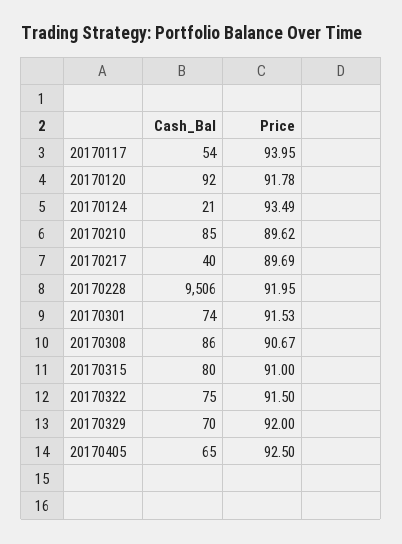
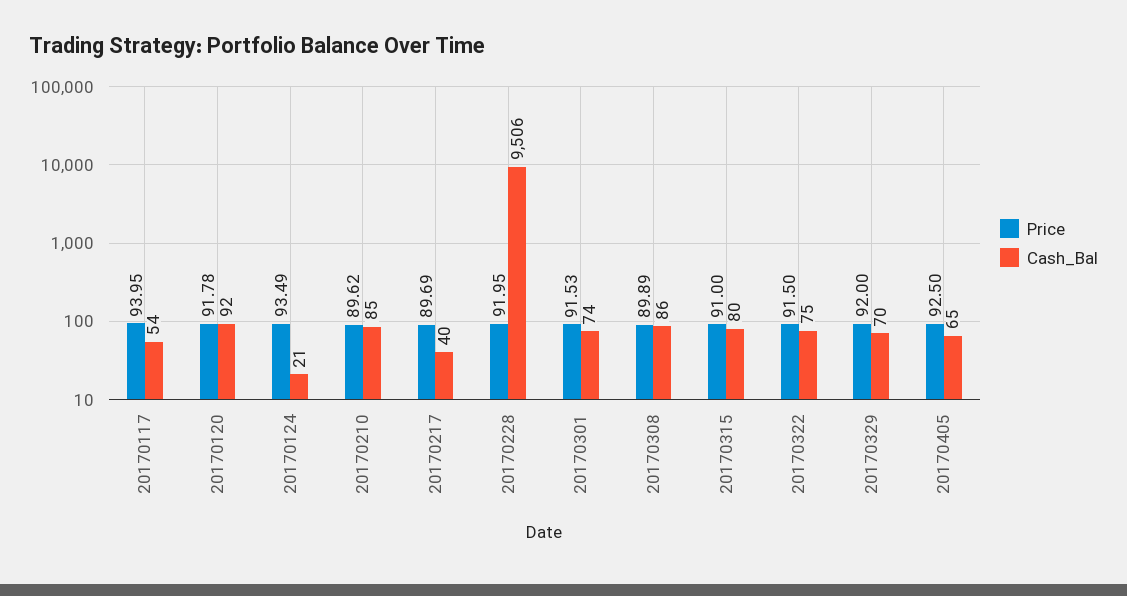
Price, 20170308: 90.67 -> 89.89

